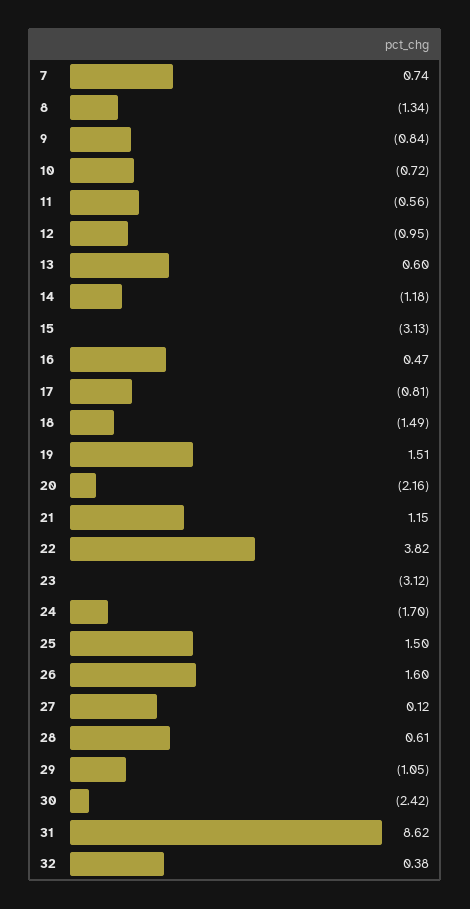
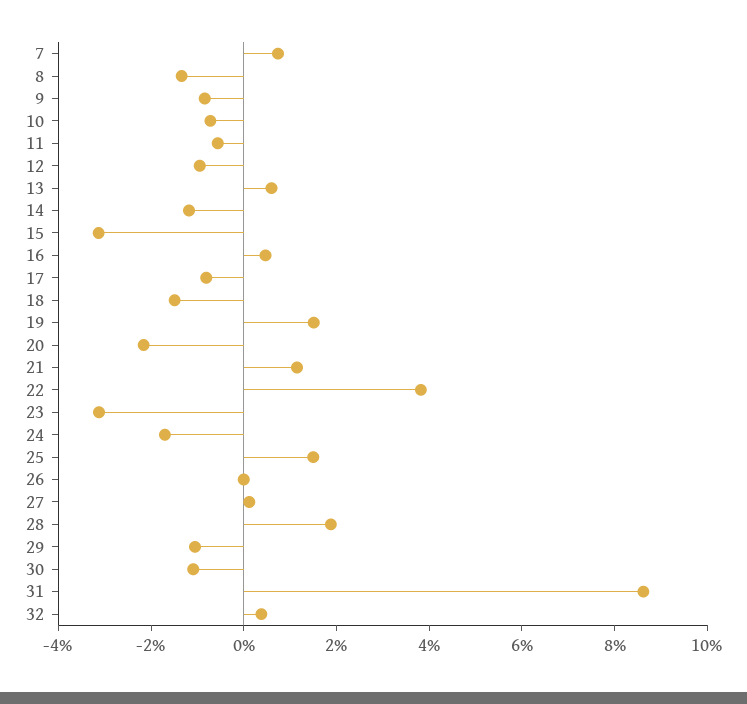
26: 1.6 -> 0
28: 0.61 -> 2
30: -2.42 -> -1

